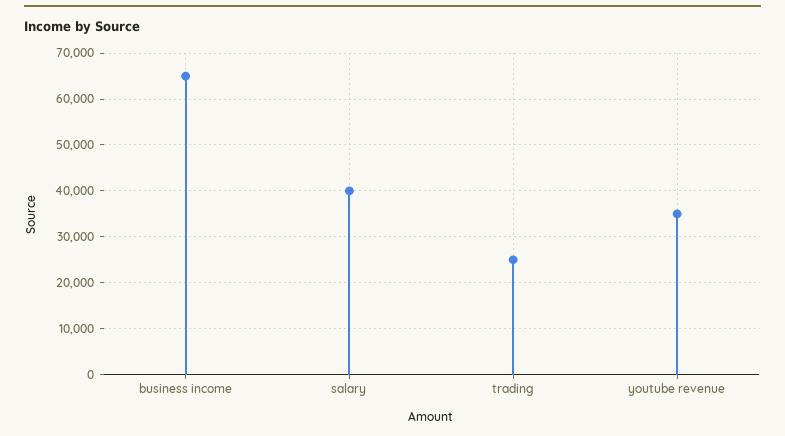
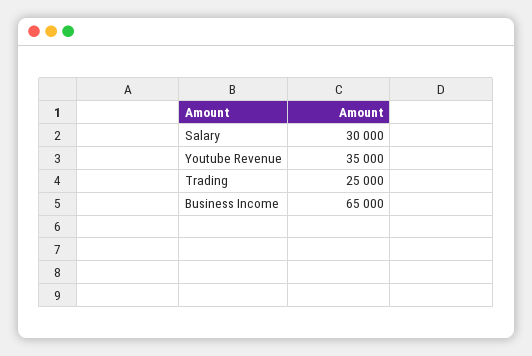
salary: 40000 -> 30000

